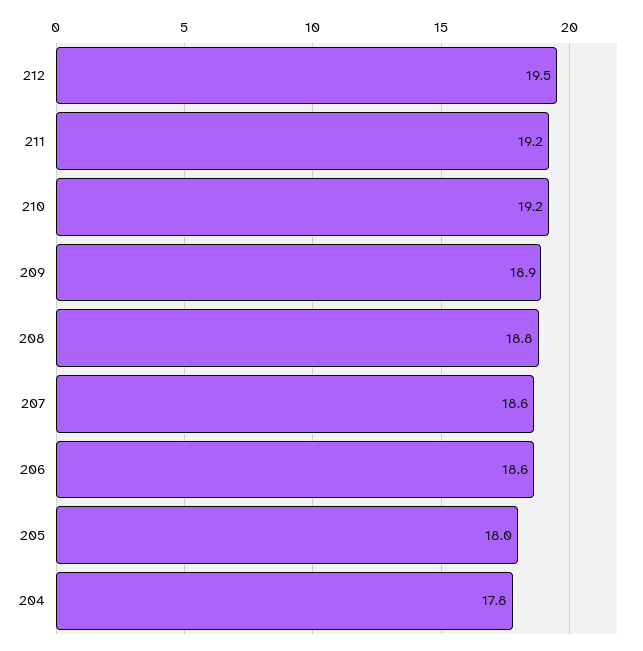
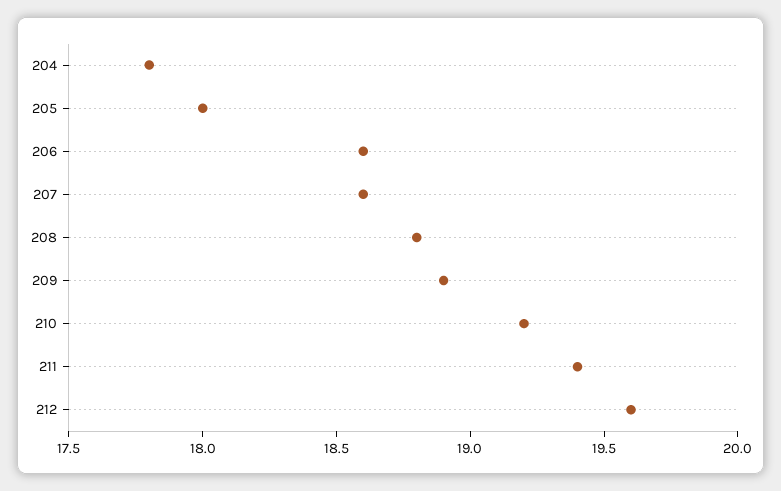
212: 19.5 -> 19.6
211: 19.2 -> 19.4

